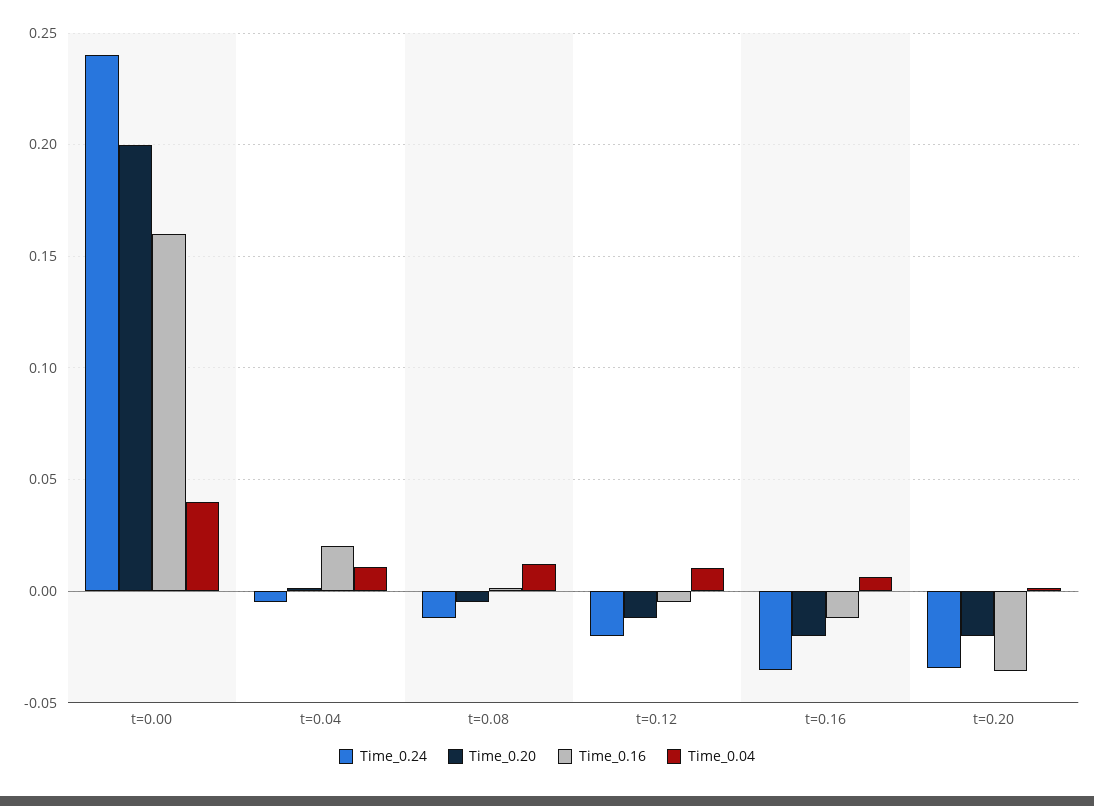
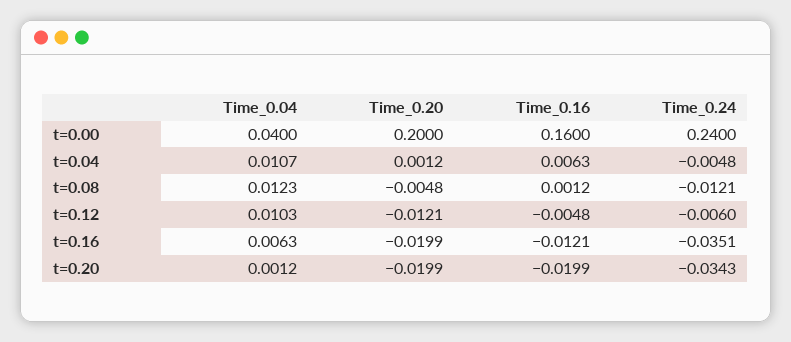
Time_0.16, t=0.04: 0.02 -> 0.0063
Time_0.24, t=0.12: -0.02 -> -0.006
Time_0.16, t=0.20: -0.035 -> -0.0199

